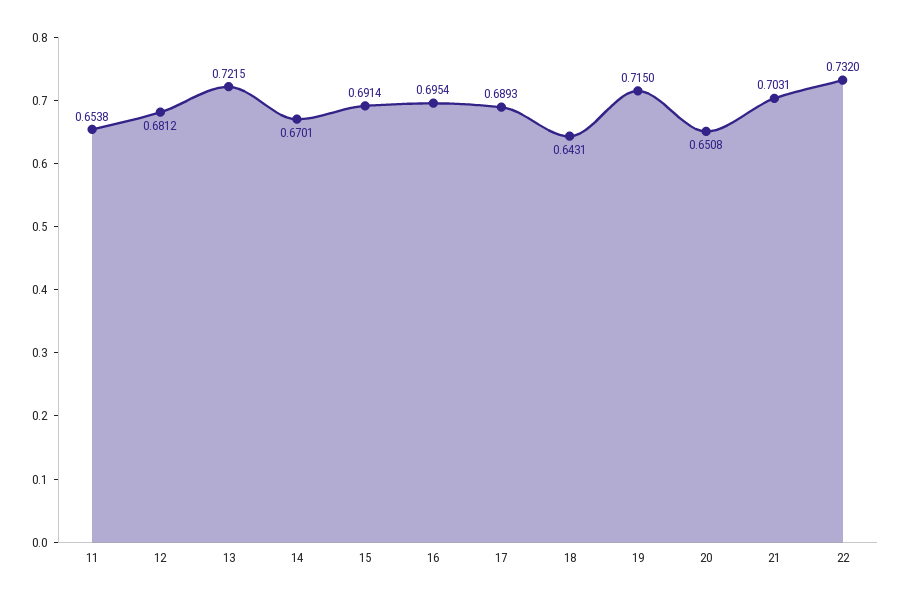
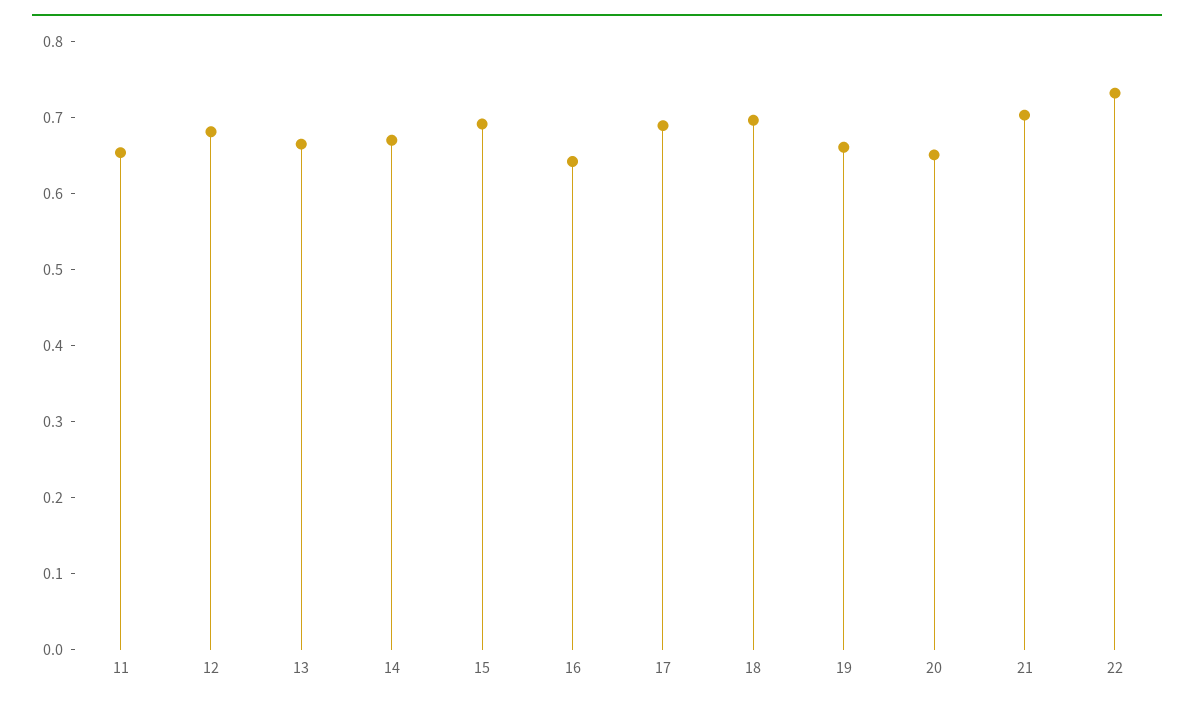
13: 0.7215 -> 0.66
16: 0.6954 -> 0.64
18: 0.6431 -> 0.7
19: 0.715 -> 0.66

